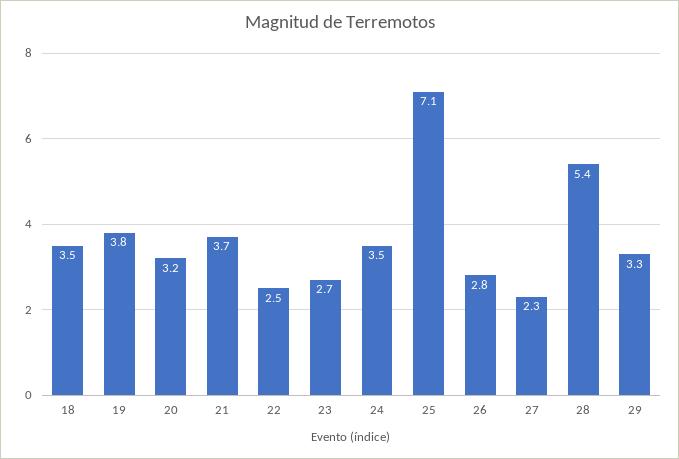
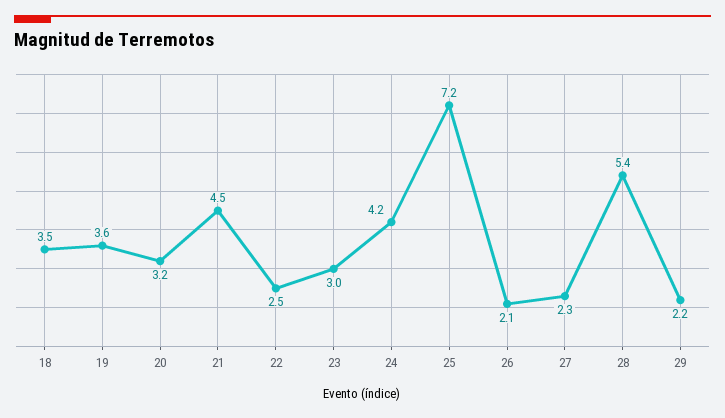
19: 3.8 -> 3.6
21: 3.7 -> 4.5
23: 2.7 -> 3
24: 3.5 -> 4.2
25: 7.1 -> 7.2
26: 2.8 -> 2.1
29: 3.3 -> 2.2

